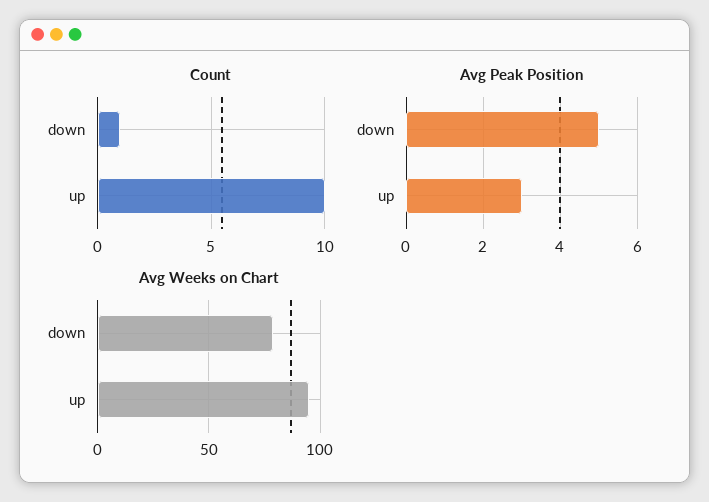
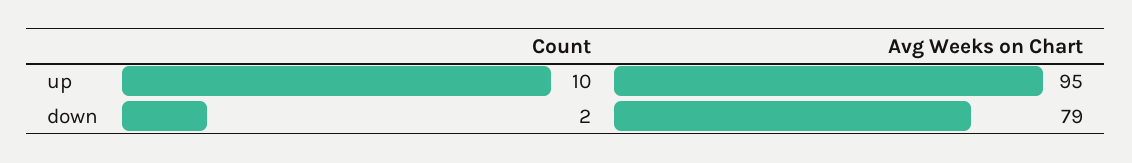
Count, down: 1 -> 2
Avg Peak Position, down: 5 -> none
Avg Peak Position, up: 3 -> none

